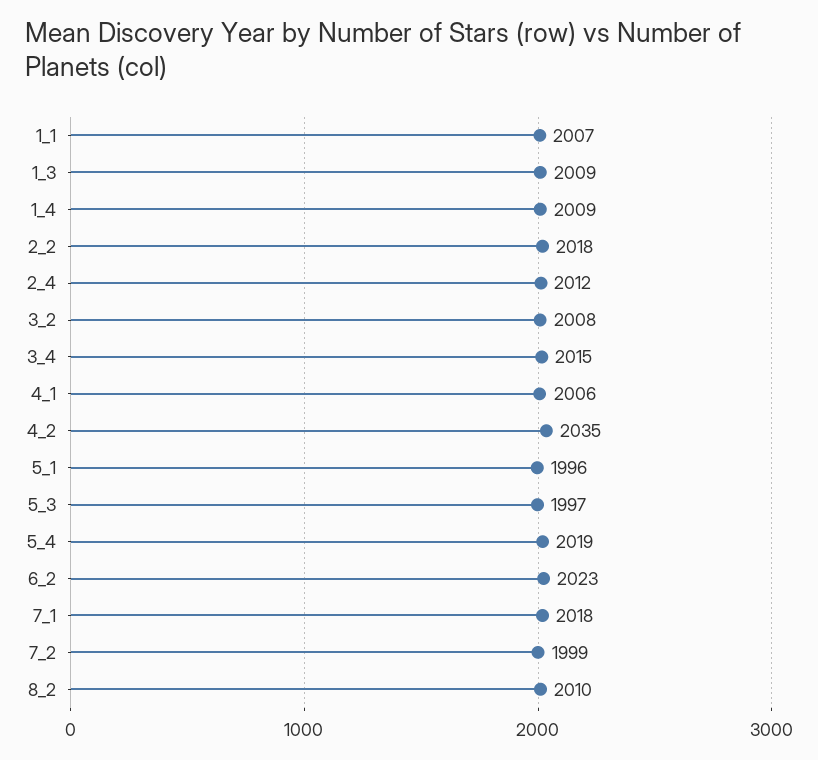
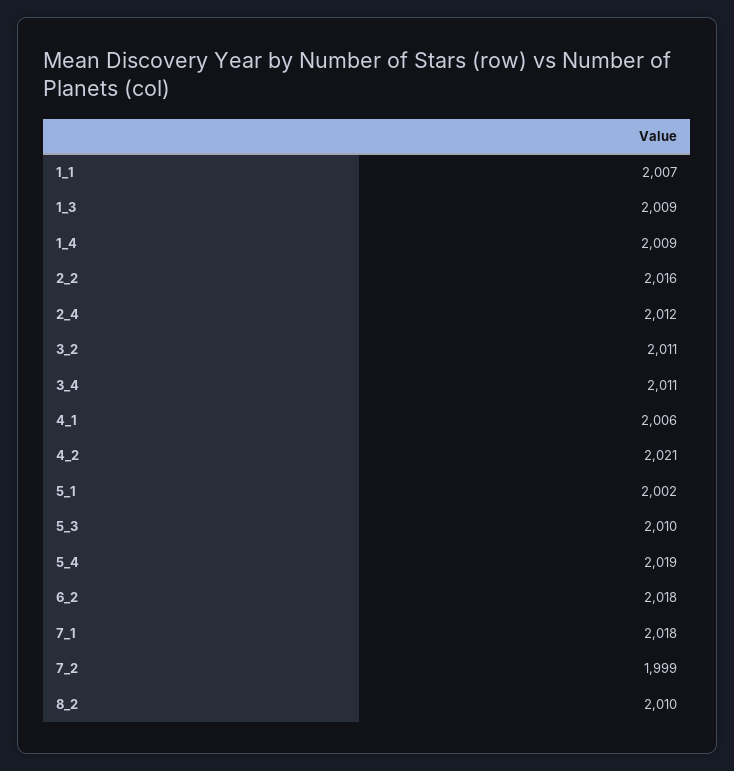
2_2: 2018 -> 2016
3_2: 2008 -> 2011
3_4: 2015 -> 2011
4_2: 2035 -> 2021
5_1: 1996 -> 2002
5_3: 1997 -> 2010
6_2: 2023 -> 2018

